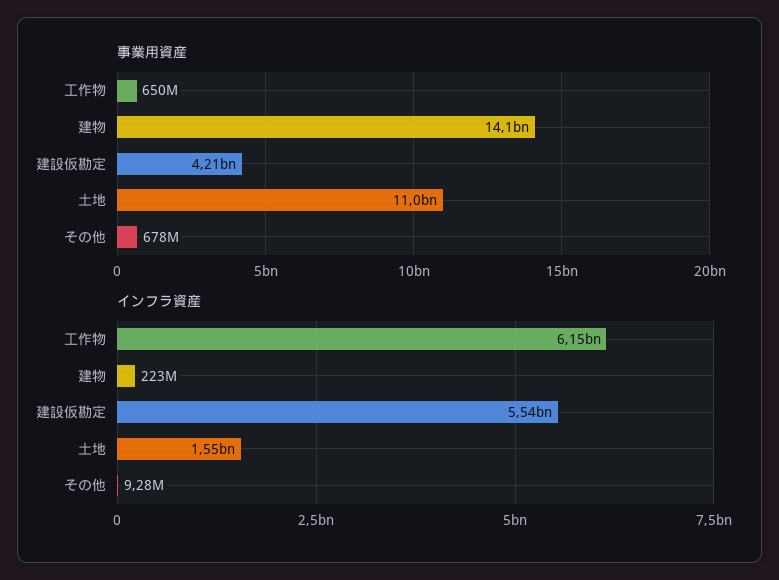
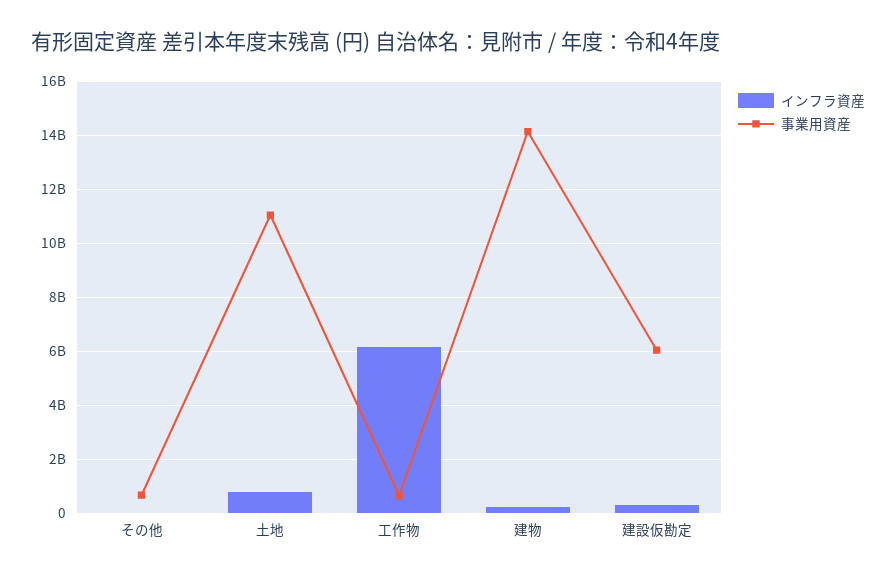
事業用資産, 建設仮勘定: 4210000000 -> 6000000000
インフラ資産, 建設仮勘定: 5540000000 -> 250000000
インフラ資産, 土地: 1550000000 -> 750000000

